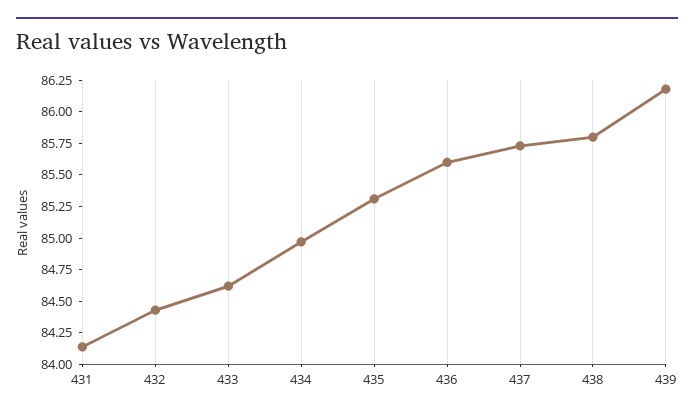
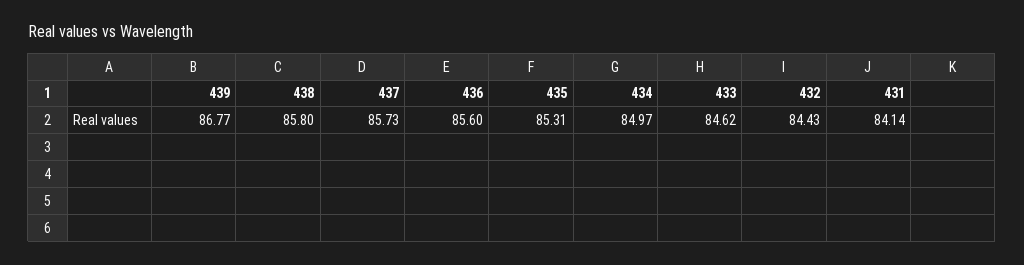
439: 86.25 -> 86.77

